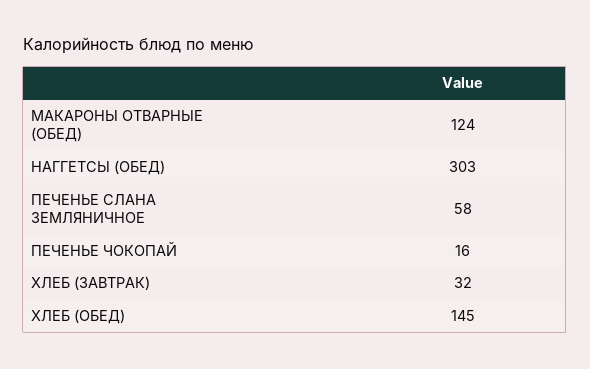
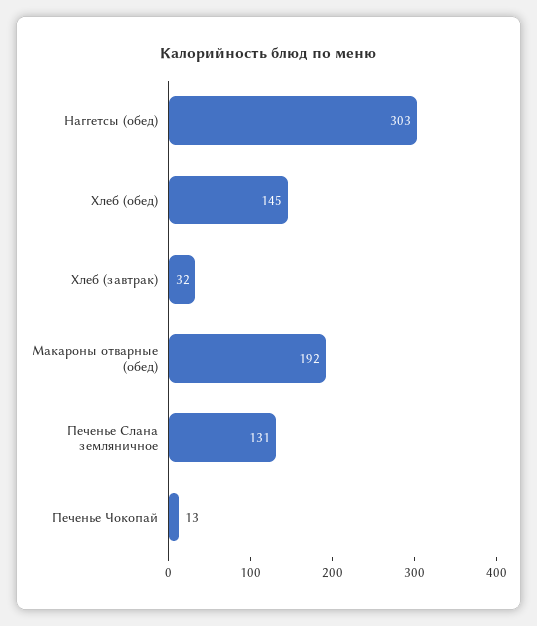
МАКАРОНЫ ОТВАРНЫЕ (ОБЕД): 124 -> 192
ПЕЧЕНЬЕ СЛАНА ЗЕМЛЯНИЧНОЕ: 58 -> 131
ПЕЧЕНЬЕ ЧОКОПАЙ: 16 -> 13

